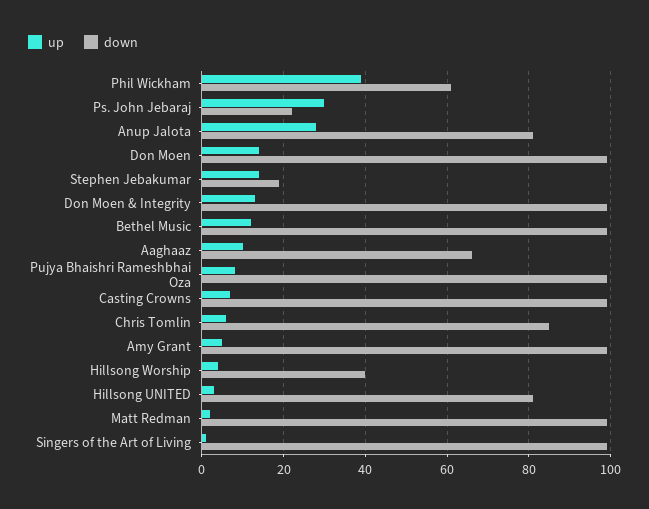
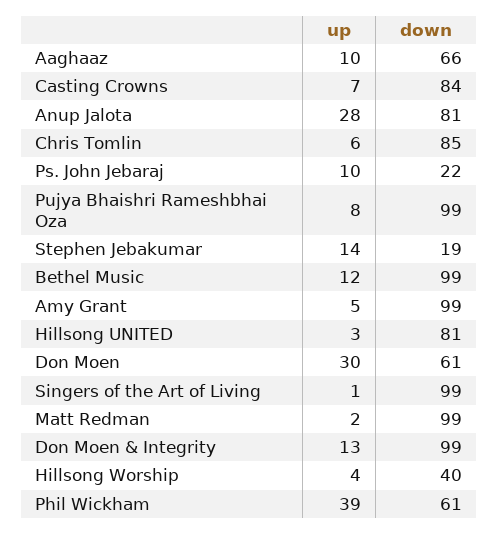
up, Ps. John Jebaraj: 30 -> 10
up, Don Moen: 15 -> 30
down, Don Moen: 100 -> 61
down, Casting Crowns: 100 -> 84

